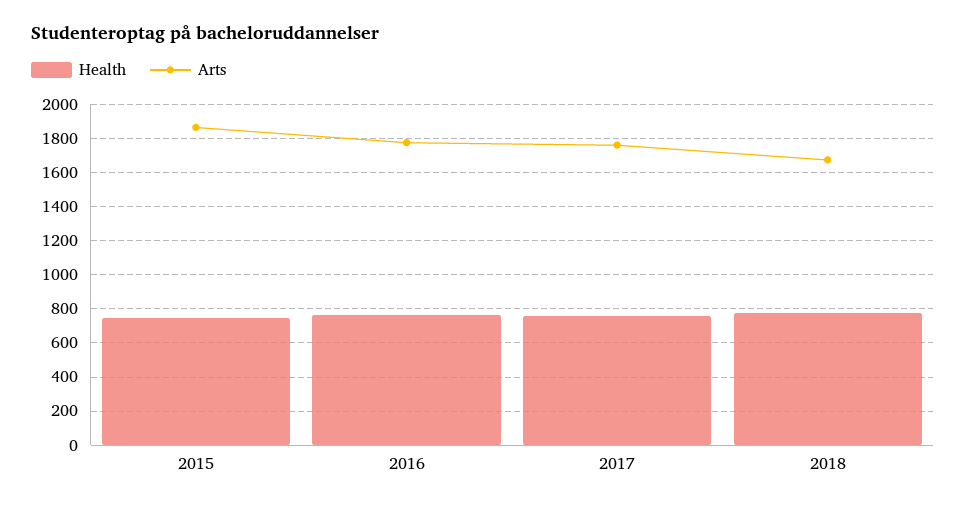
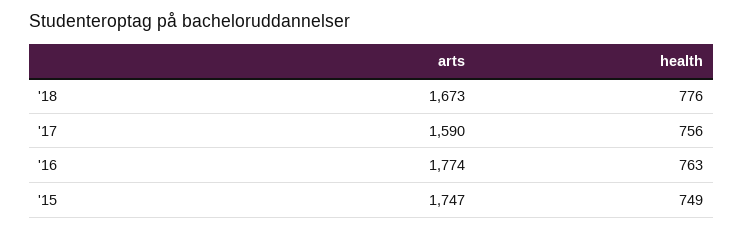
Arts, 2015: 1850 -> 1747
Arts, 2017: 1750 -> 1590

